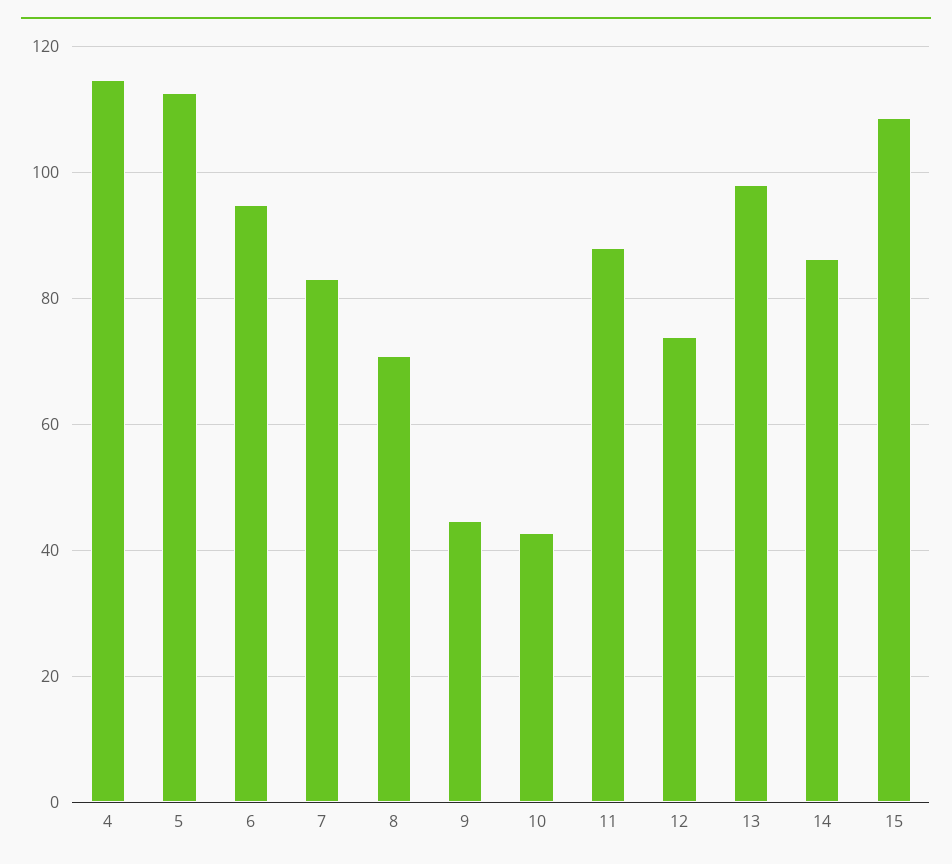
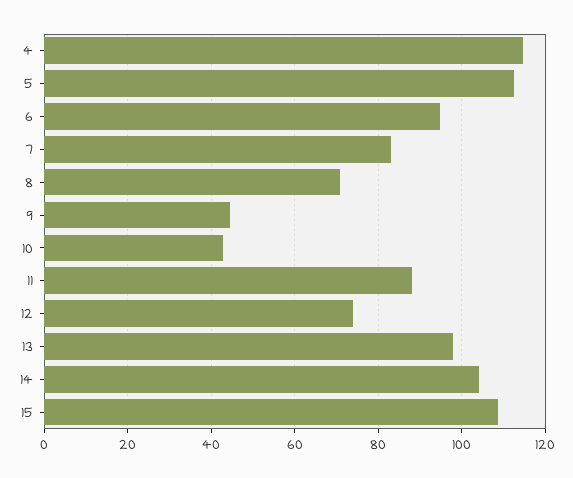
14: 86 -> 104

